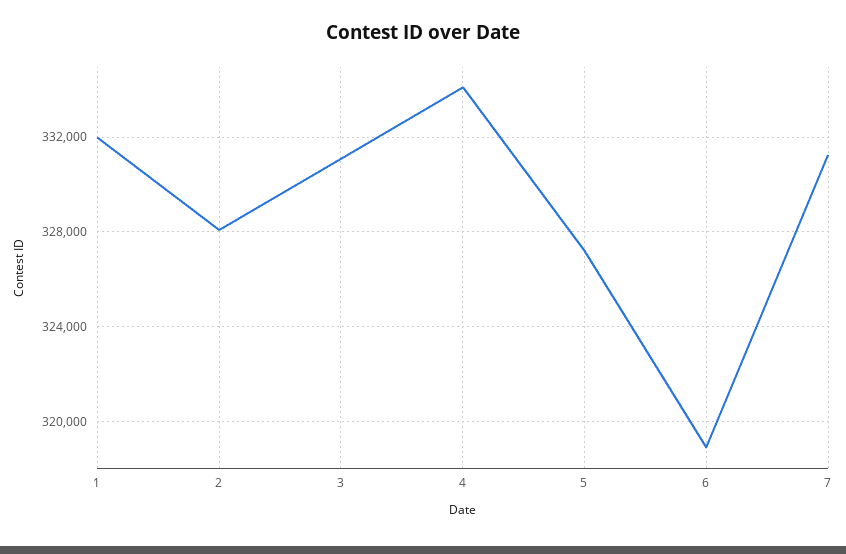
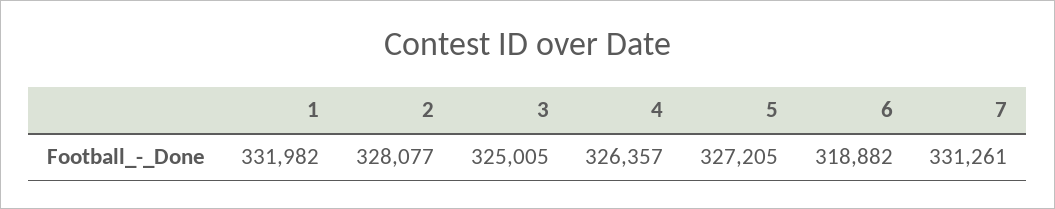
3: 331000 -> 325005
4: 334000 -> 326357

